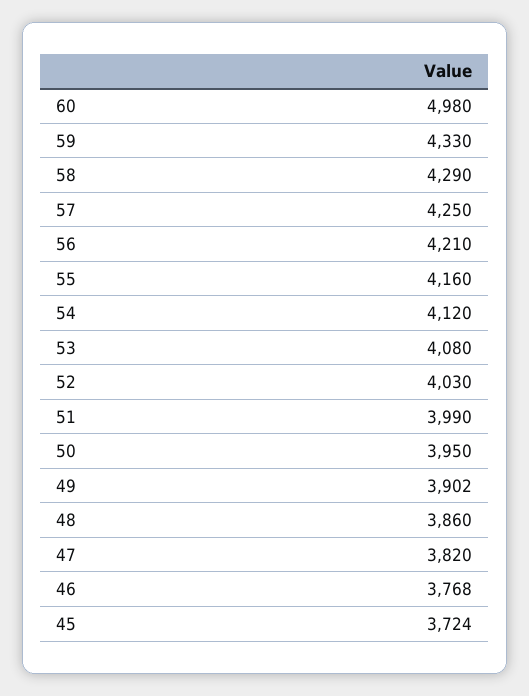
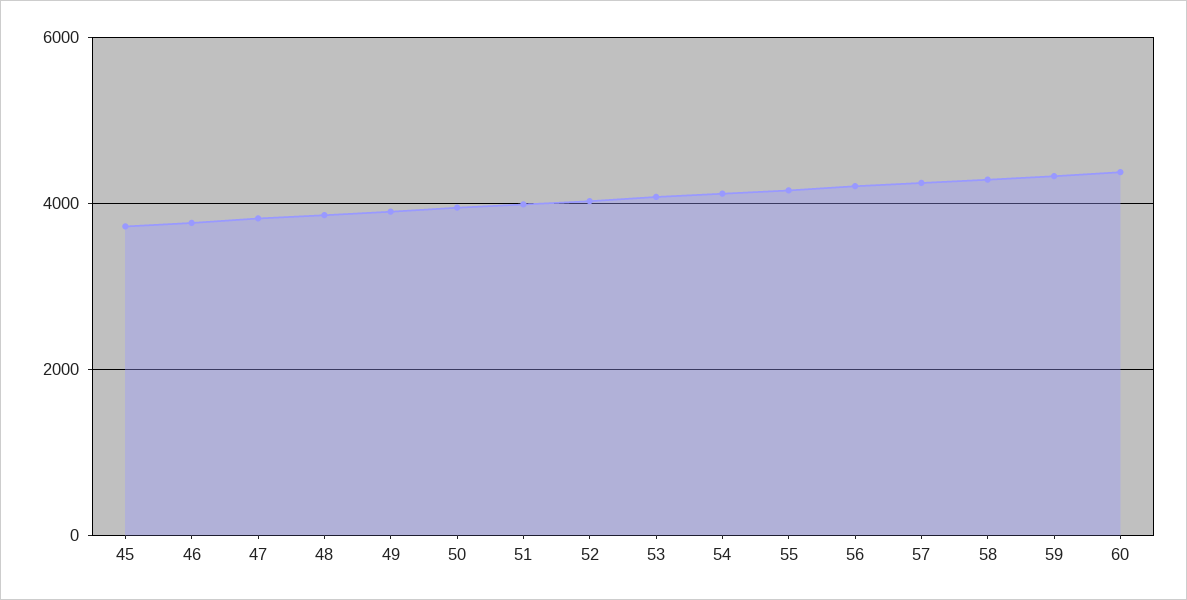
60: 4980 -> 4400

